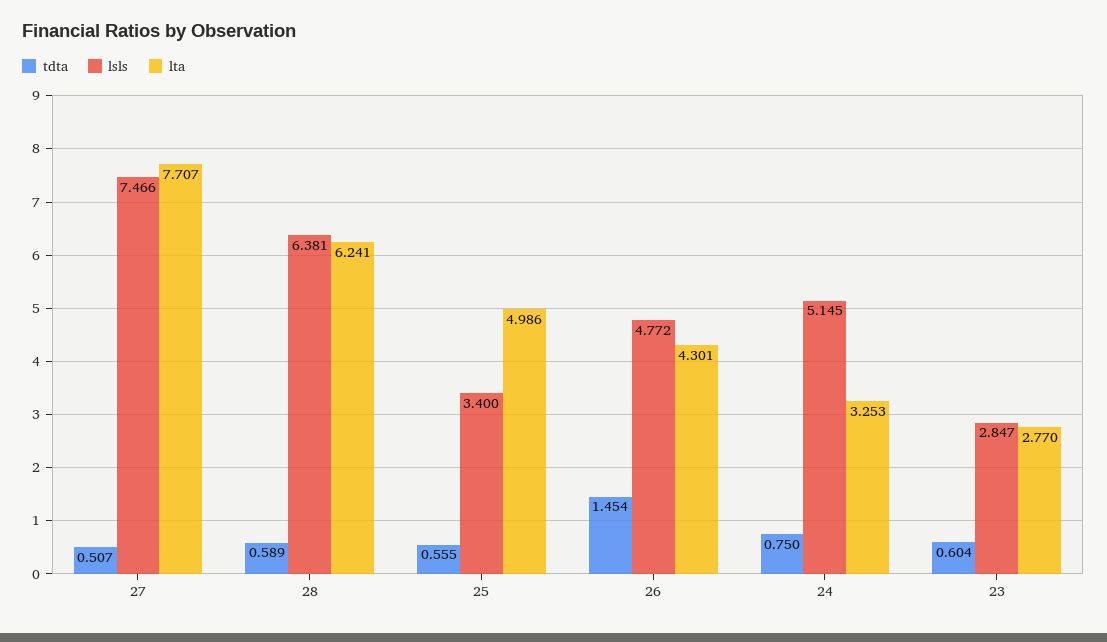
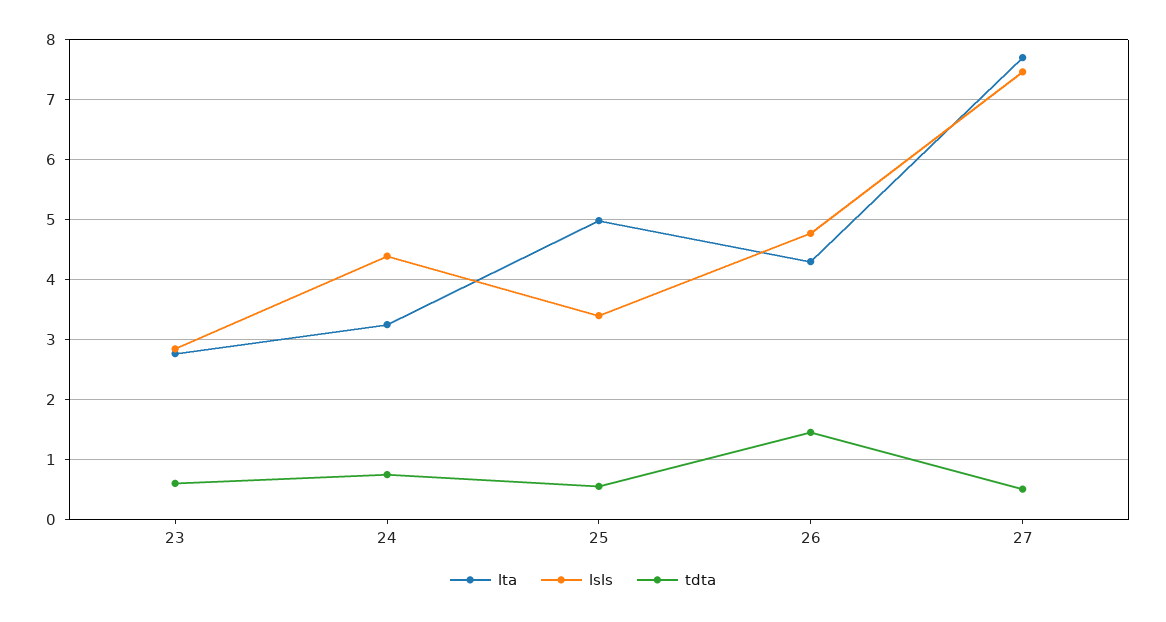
tdta, 28: 0.589 -> none
lsls, 28: 6.381 -> none
lta, 28: 6.241 -> none
lsls, 24: 5.145 -> 4.4

